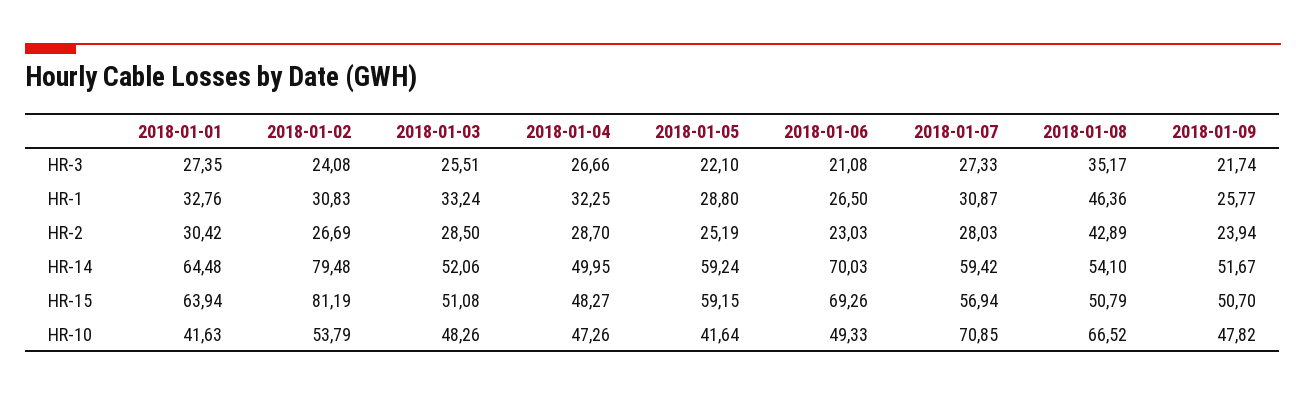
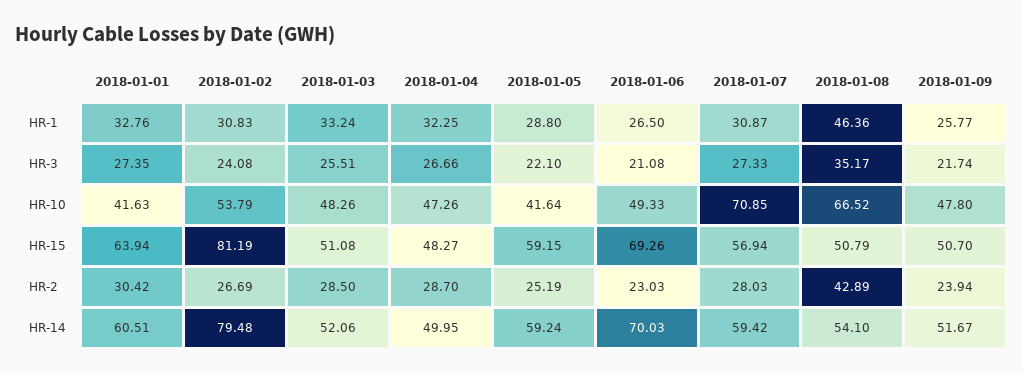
2018-01-01, HR-14: 64.48 -> 60.51
2018-01-09, HR-10: 47.82 -> 47.8

